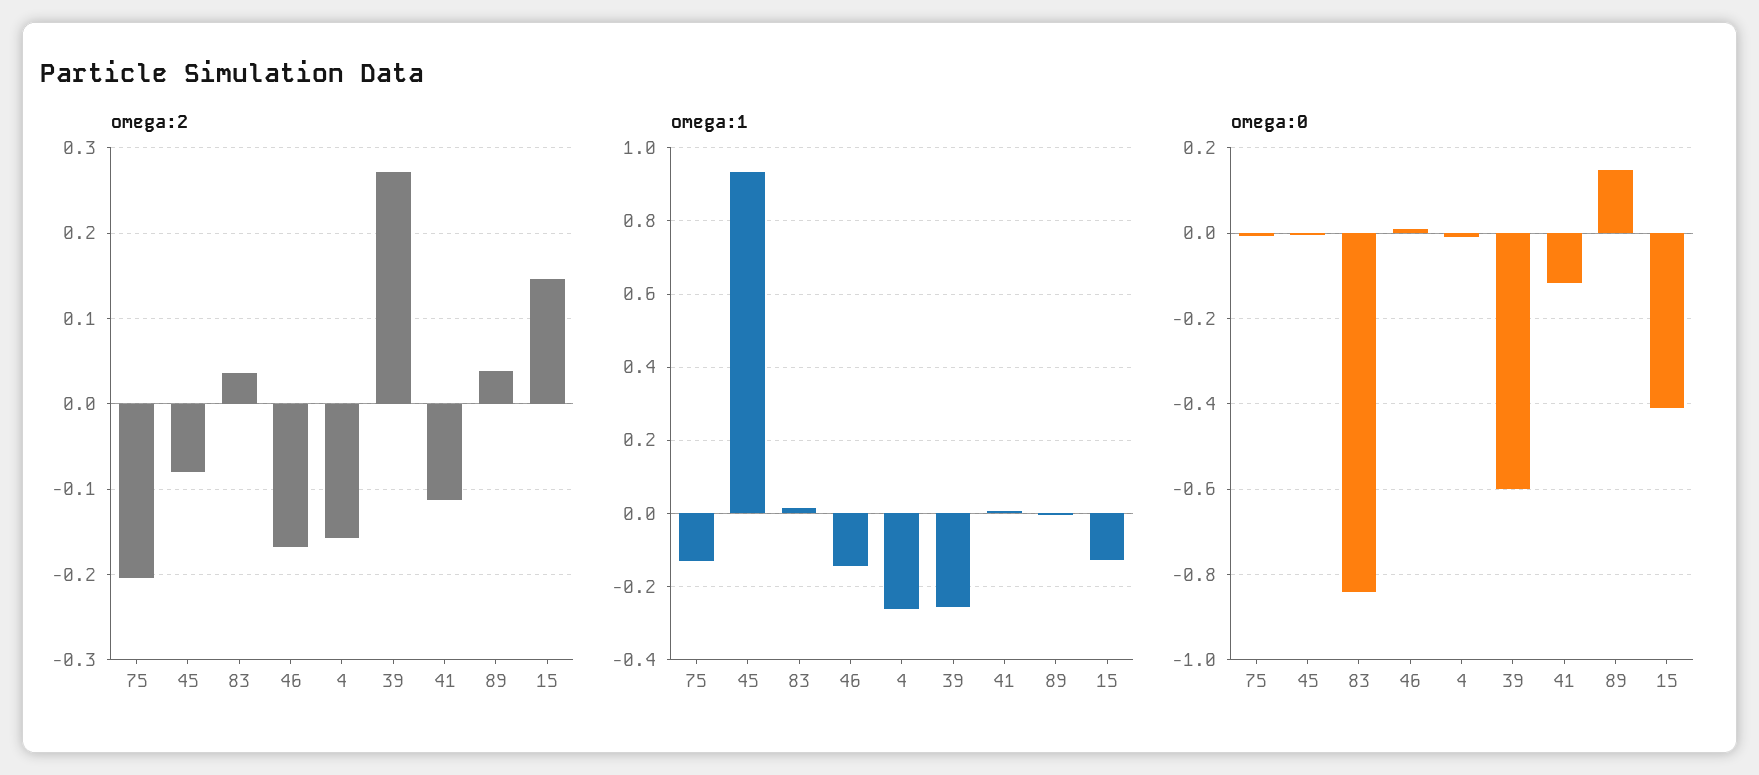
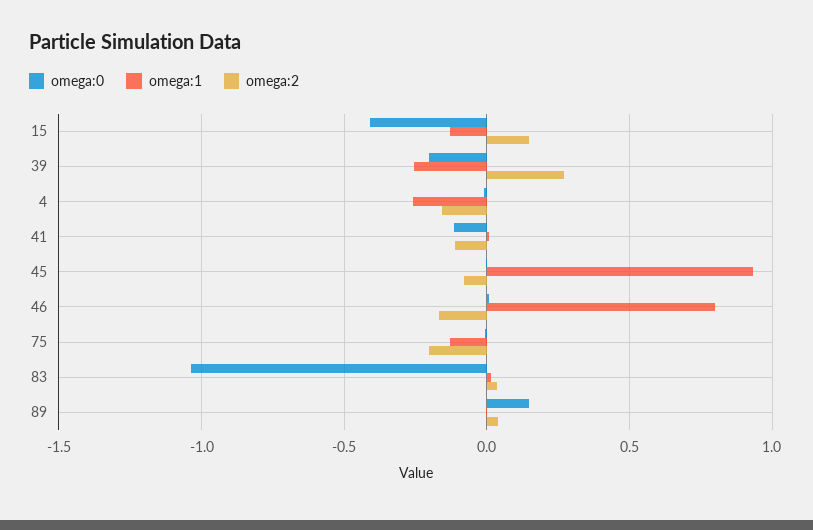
omega:1, 46: -0.14 -> 0.8
omega:0, 83: -0.84 -> -1.05
omega:0, 39: -0.6 -> -0.2

